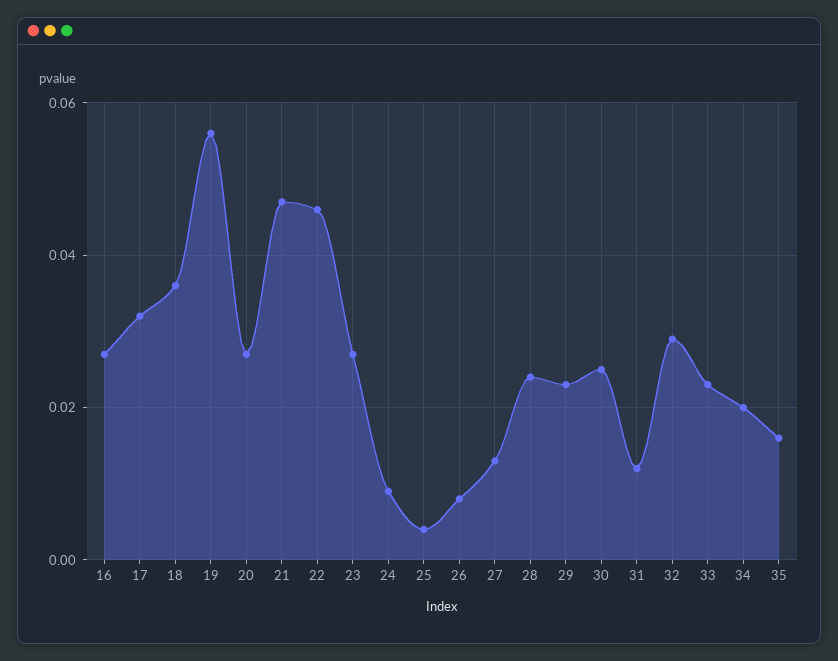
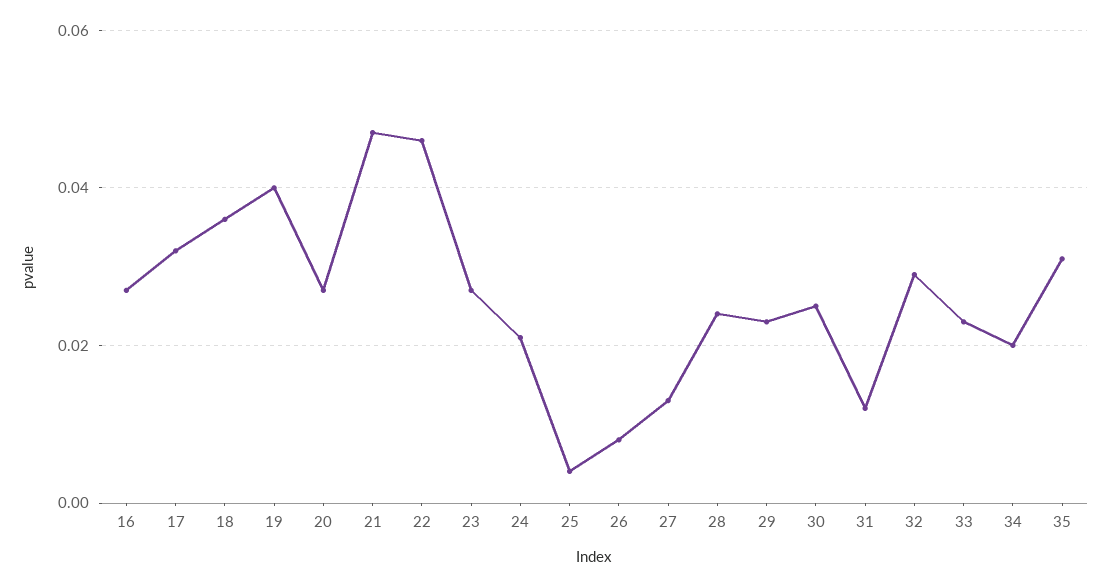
19: 0.055 -> 0.04
24: 0.01 -> 0.02
35: 0.015 -> 0.03

